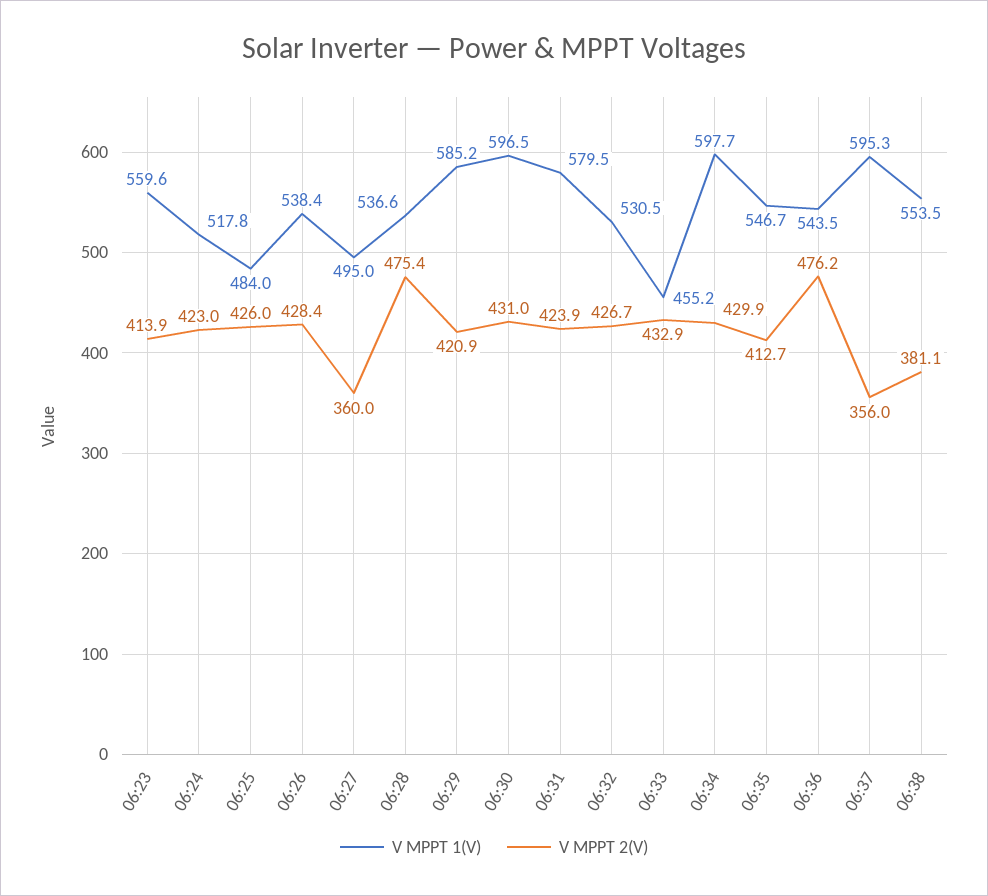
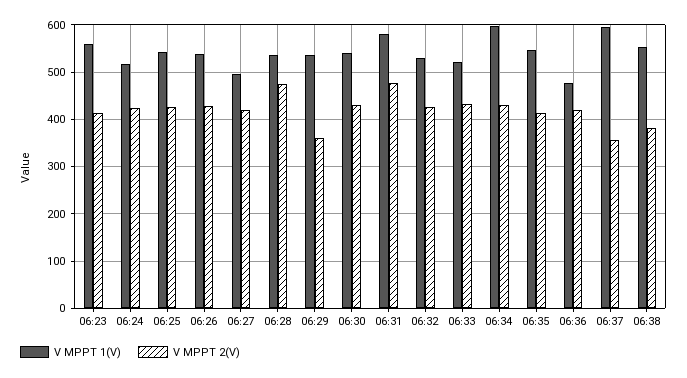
V MPPT 1(V), 06:25: 484 -> 540
V MPPT 2(V), 06:27: 360 -> 420
V MPPT 1(V), 06:29: 585.2 -> 540
V MPPT 2(V), 06:29: 420.9 -> 360
V MPPT 1(V), 06:30: 596.5 -> 540
V MPPT 2(V), 06:31: 423.9 -> 480
V MPPT 1(V), 06:33: 455.2 -> 520
V MPPT 1(V), 06:36: 543.5 -> 480
V MPPT 2(V), 06:36: 476.2 -> 420

